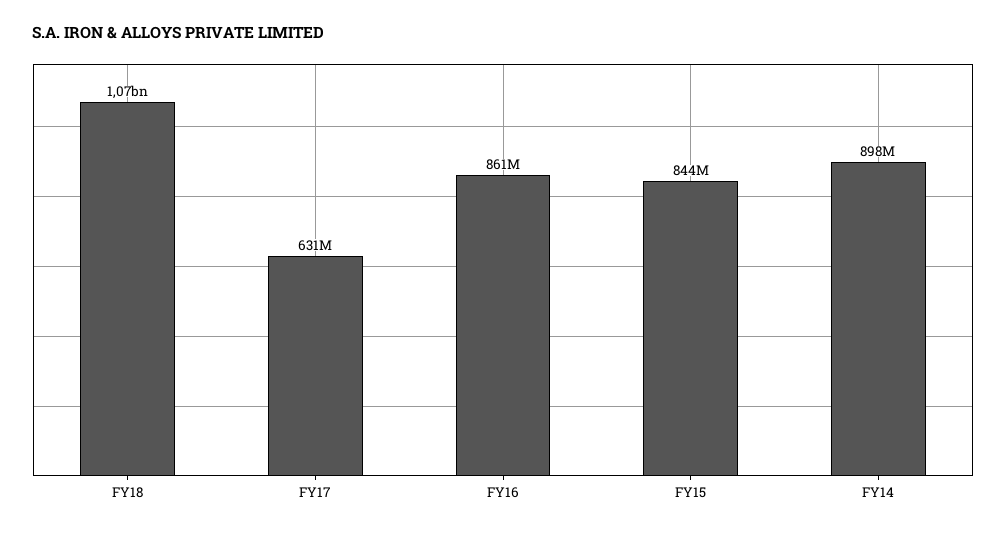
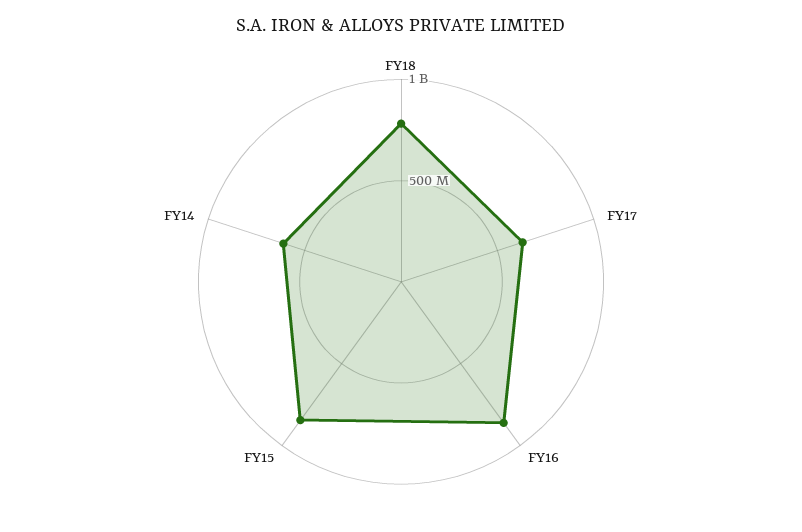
FY18: 1070000000 -> 800000000
FY14: 898000000 -> 600000000

